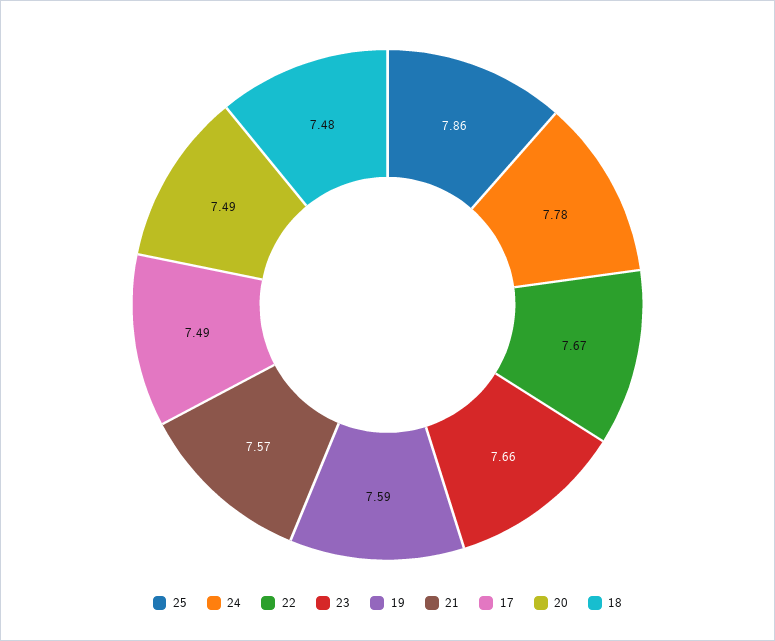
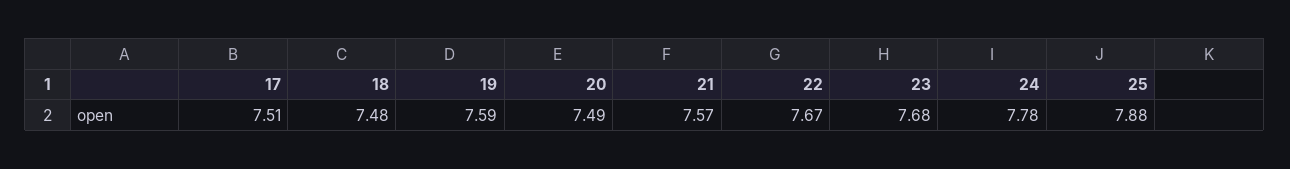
25: 7.86 -> 7.88
23: 7.66 -> 7.68
17: 7.49 -> 7.51

